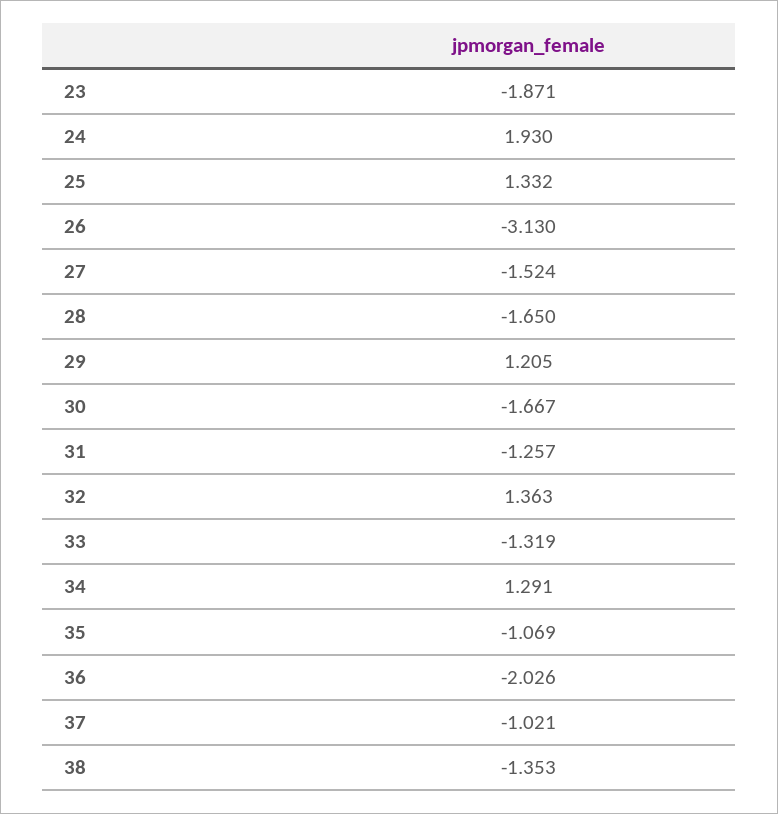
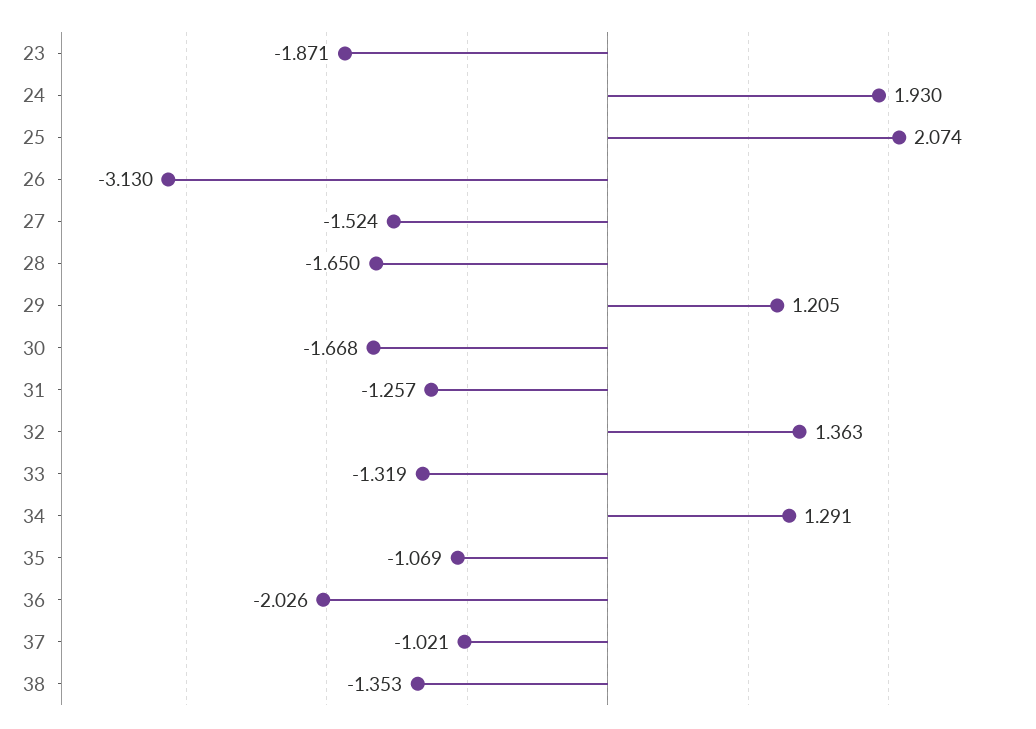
25: 1.332 -> 2.074
30: -1.667 -> -1.668

